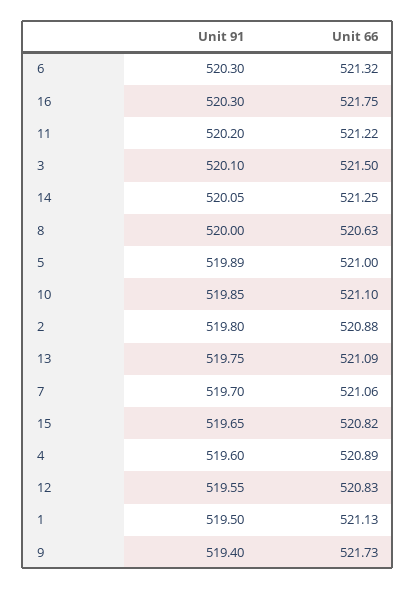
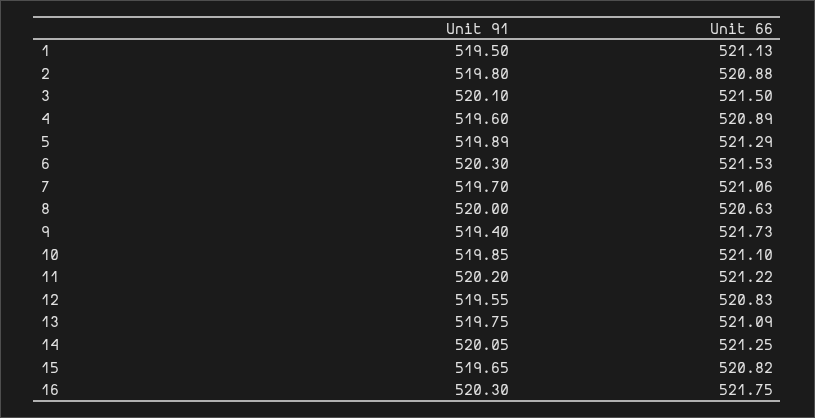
Unit 66, 6: 521.32 -> 521.53
Unit 66, 5: 521 -> 521.29

